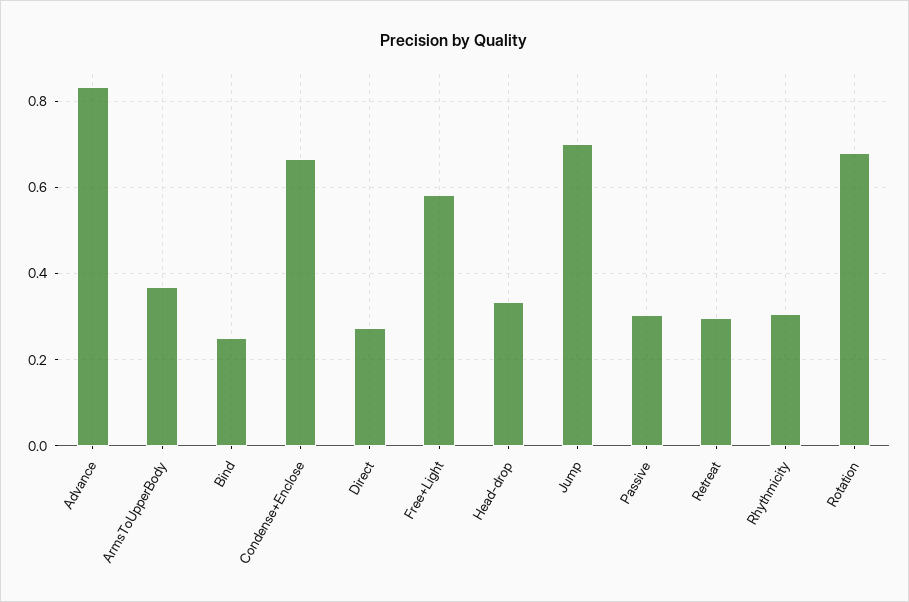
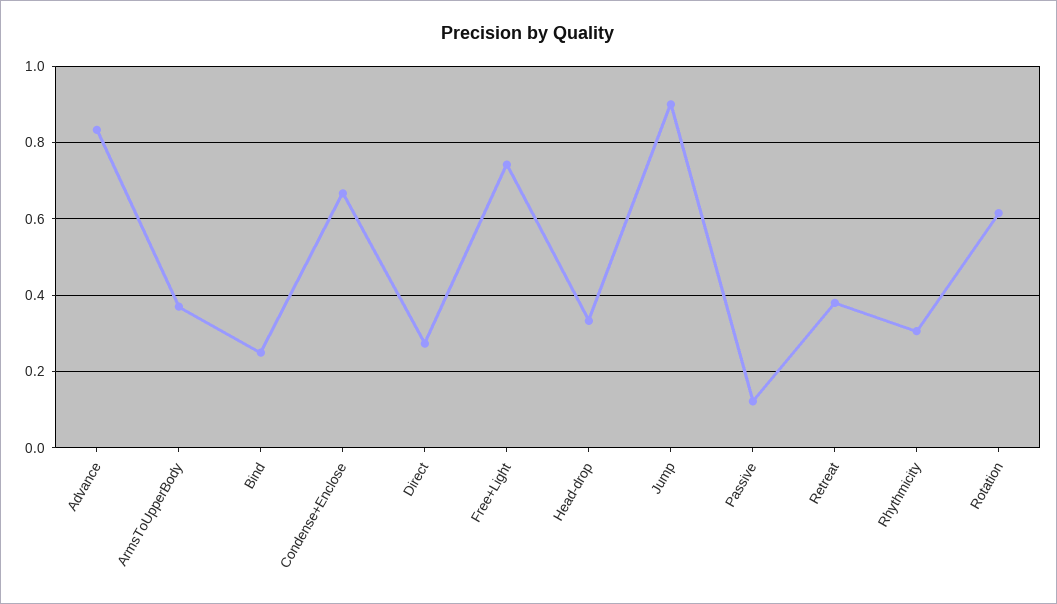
Free+Light: 0.58 -> 0.74
Jump: 0.7 -> 0.9
Passive: 0.3 -> 0.12
Retreat: 0.3 -> 0.38
Rotation: 0.68 -> 0.62

